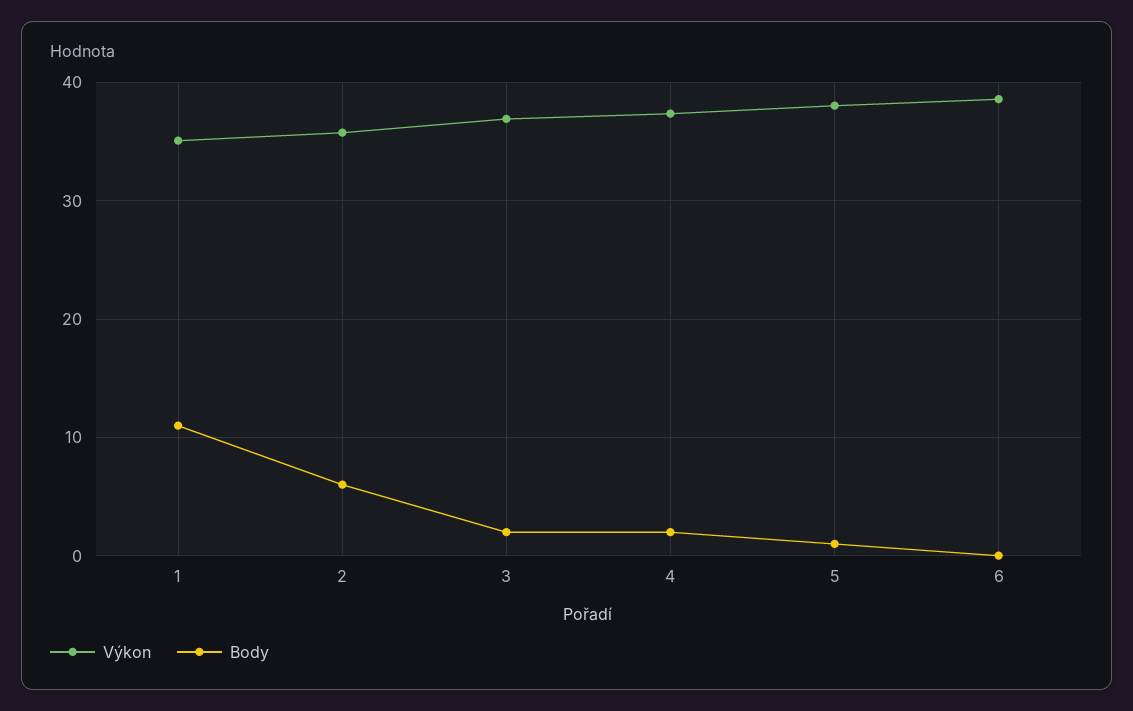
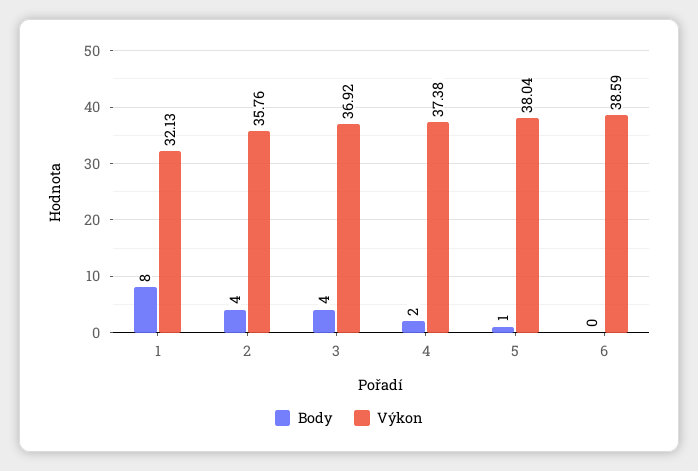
Výkon, 1: 35 -> 32.13
Body, 1: 11 -> 8
Body, 2: 6 -> 4
Body, 3: 2 -> 4

